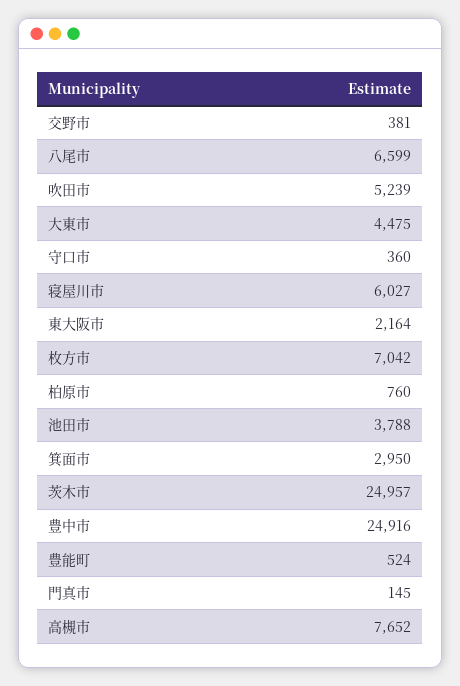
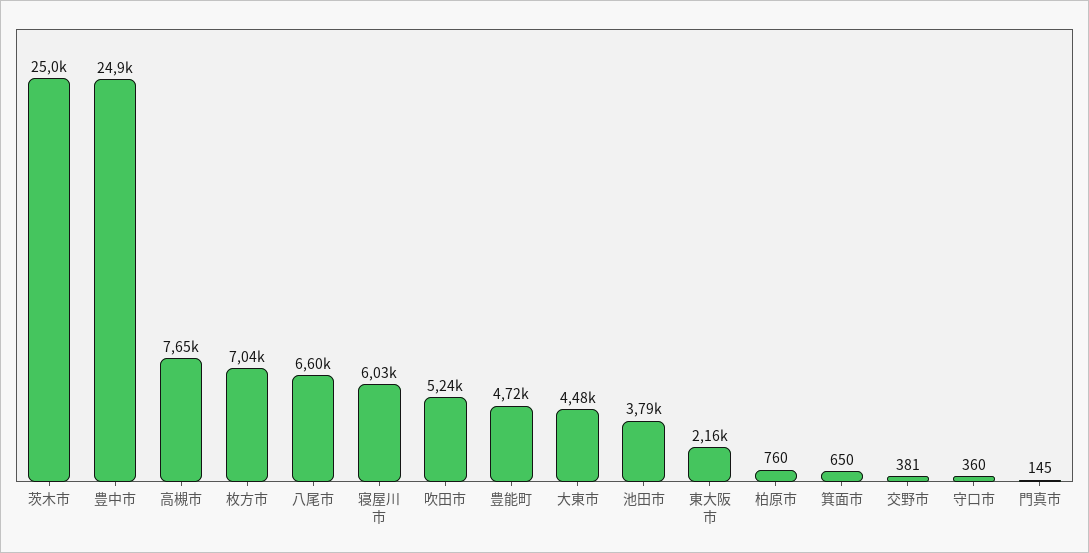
箕面市: 2950 -> 650
豊能町: 524 -> 4720

